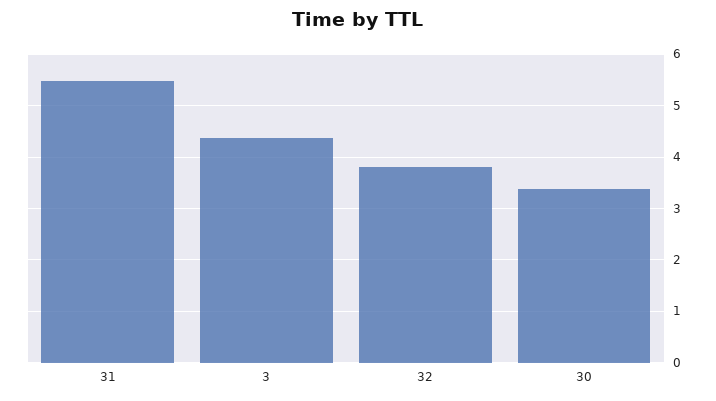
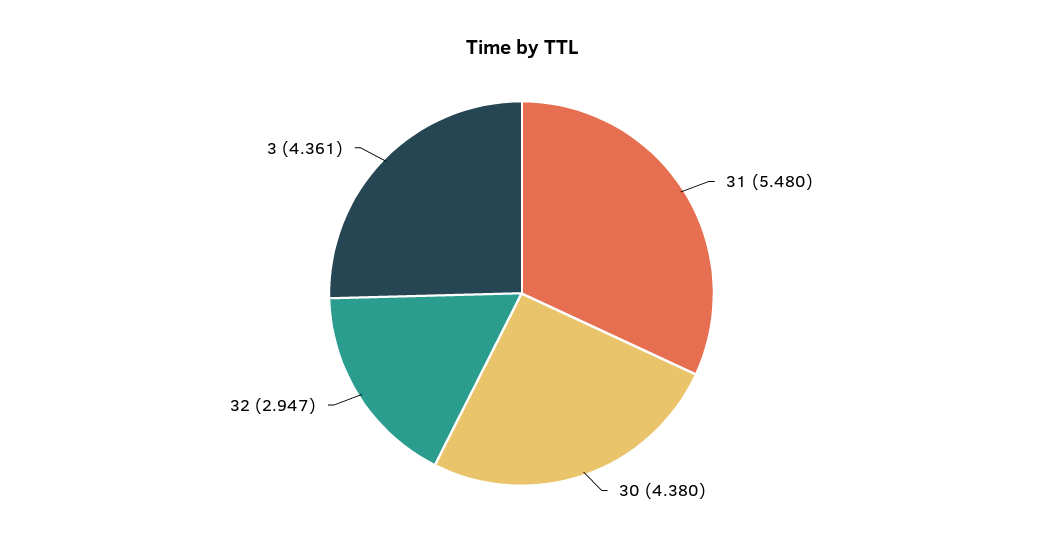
32: 3.8 -> 2.947
30: 3.4 -> 4.38

